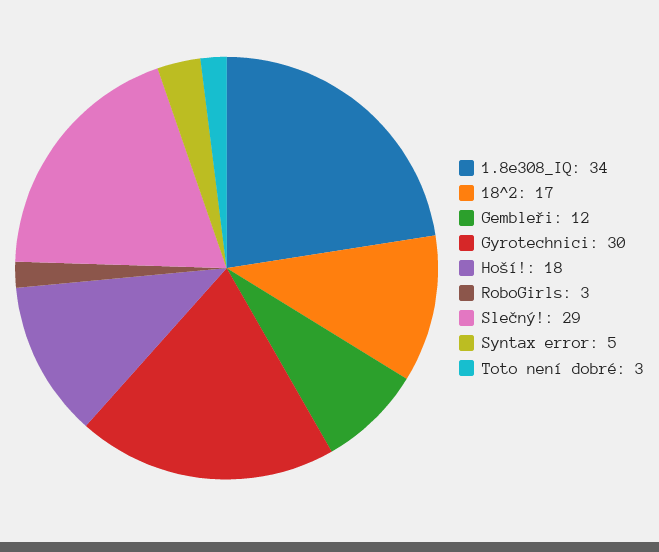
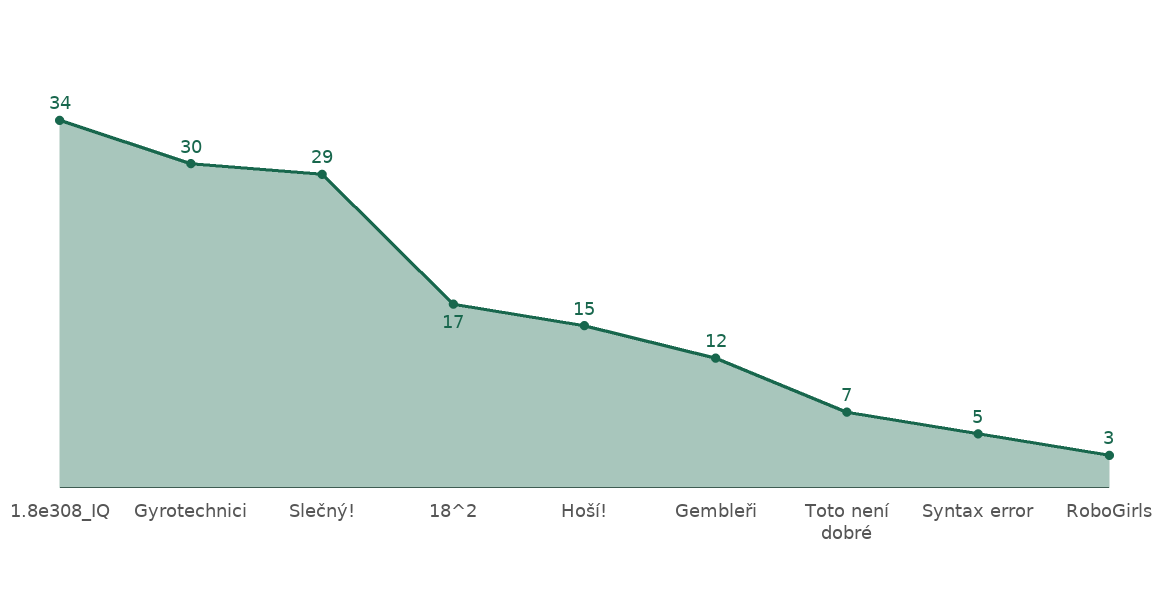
Hoší!: 18 -> 15
Toto není dobré: 3 -> 7

